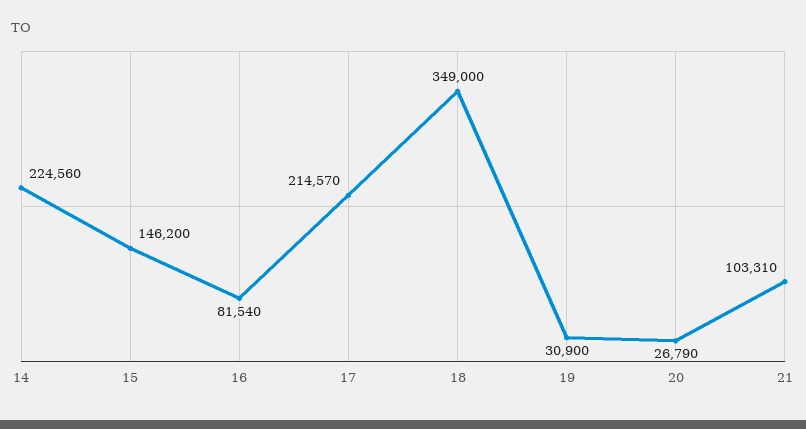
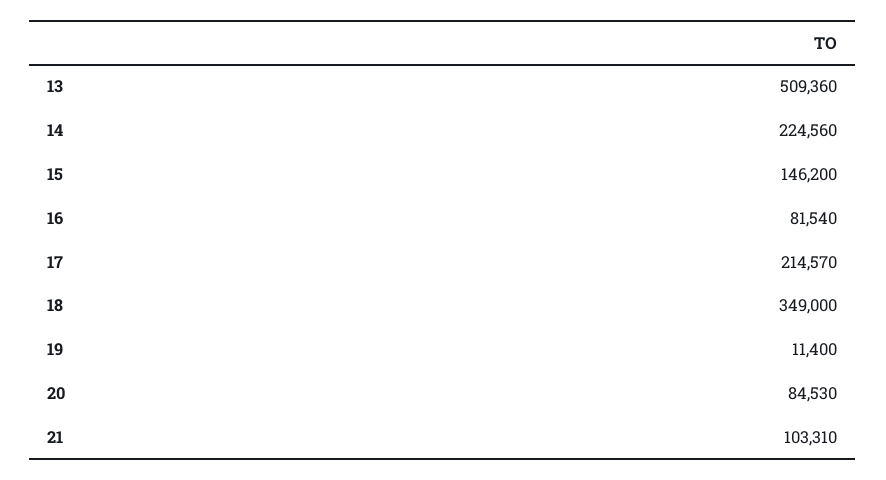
19: 30900 -> 11400
20: 26790 -> 84530
13: none -> 509360

